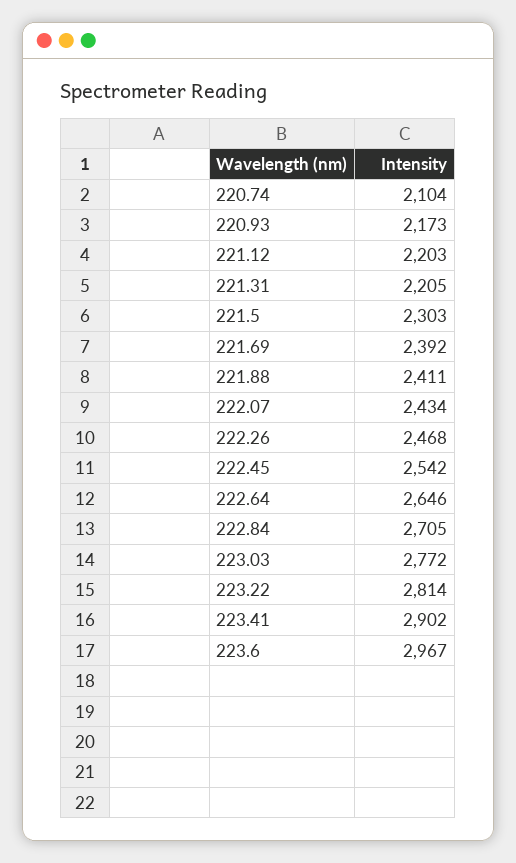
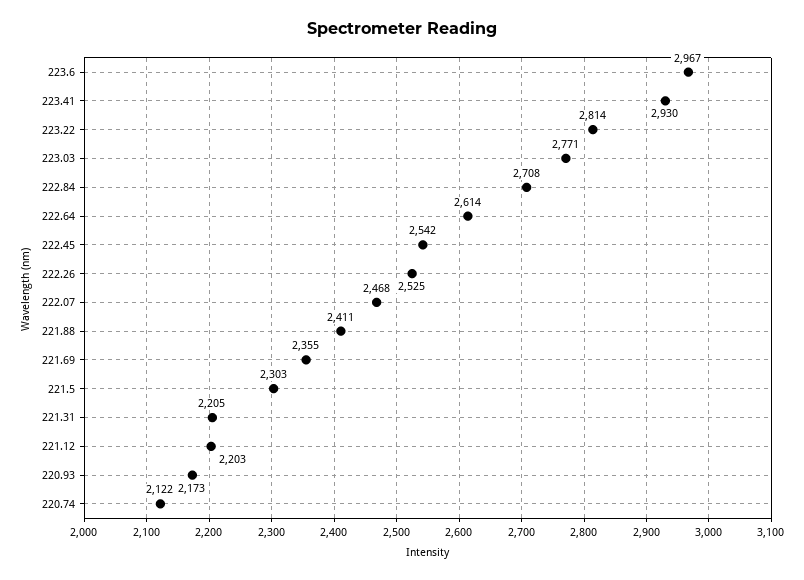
220.74: 2104 -> 2122
221.69: 2392 -> 2355
222.07: 2434 -> 2468
222.26: 2468 -> 2525
222.64: 2646 -> 2614
222.84: 2705 -> 2708
223.03: 2772 -> 2771
223.41: 2902 -> 2930

